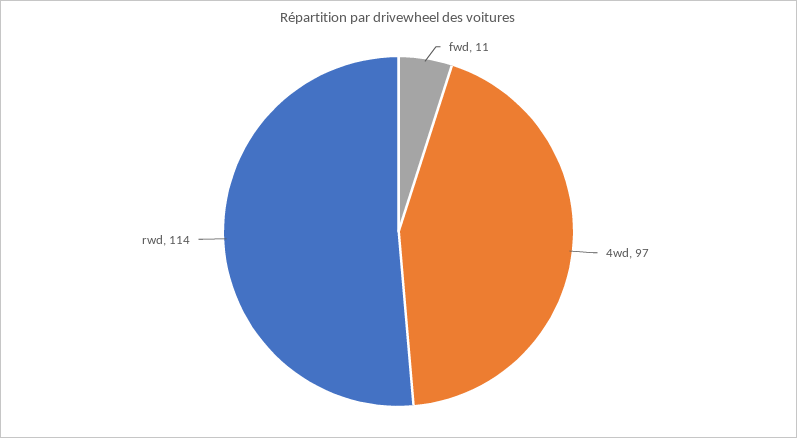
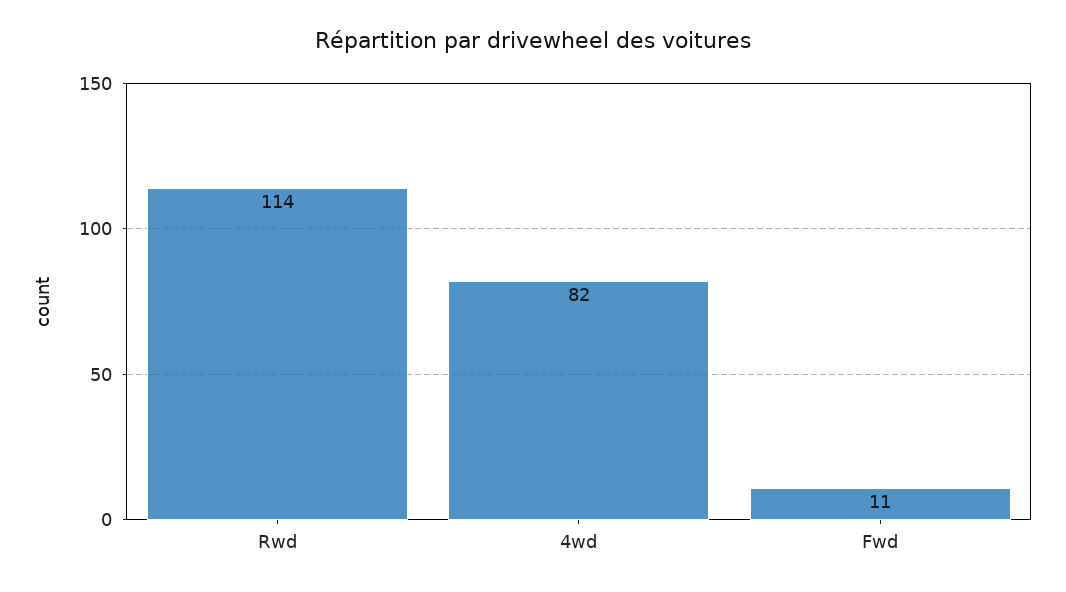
4wd: 97 -> 82

